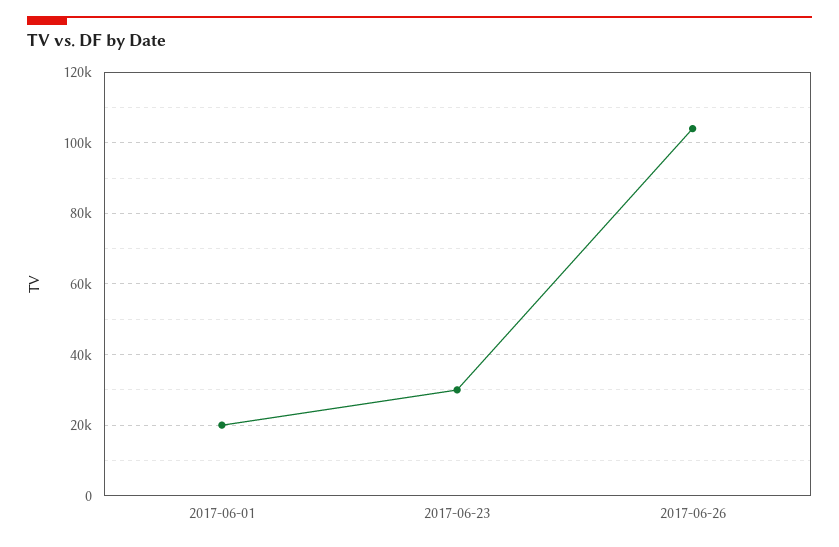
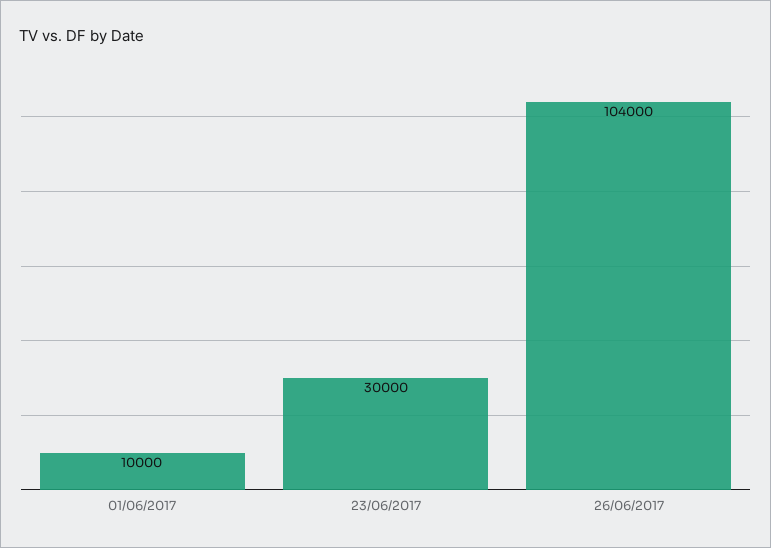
2017-06-01: 20000 -> 10000

